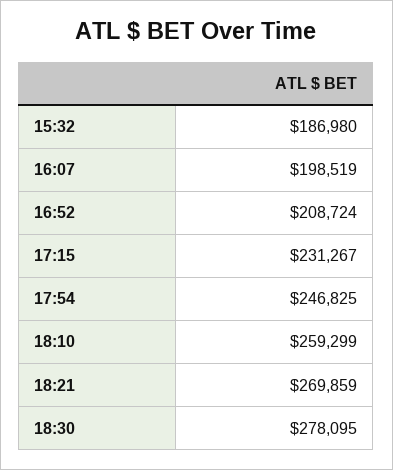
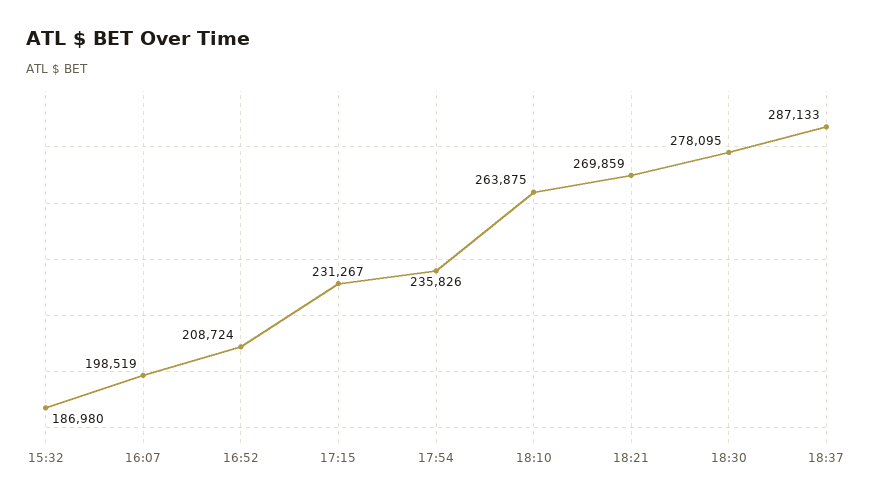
17:54: 246825 -> 235826
18:10: 259299 -> 263875
18:37: none -> 287133

